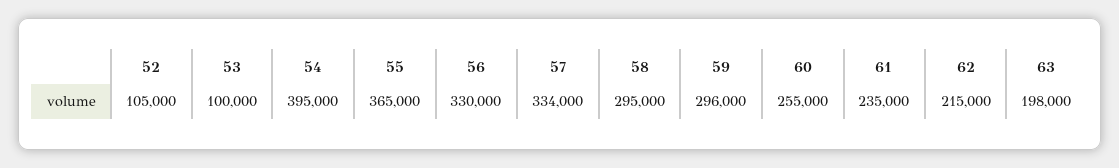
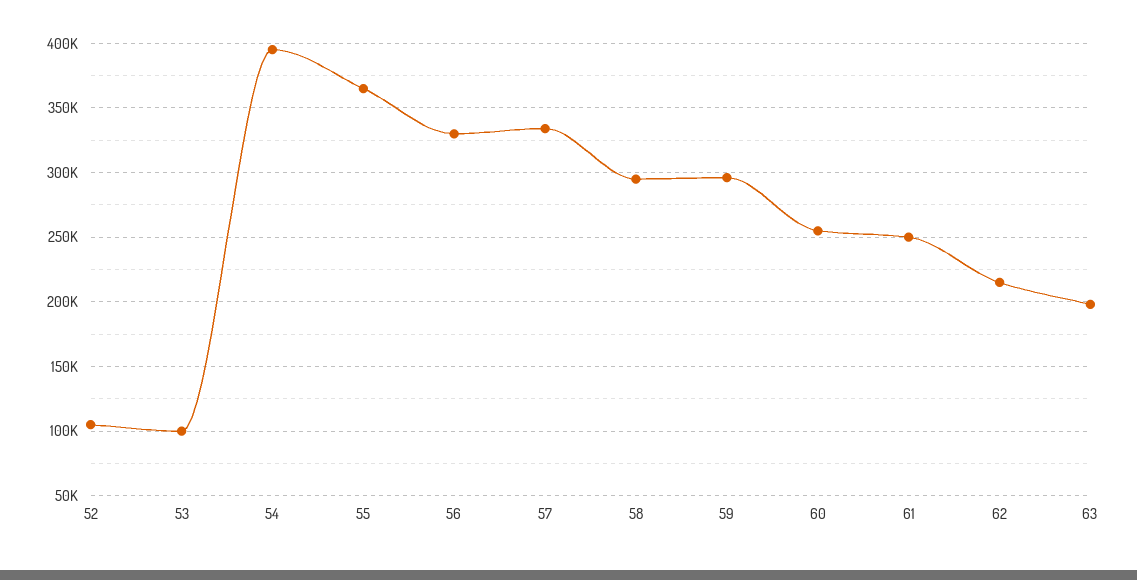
61: 235000 -> 250000

